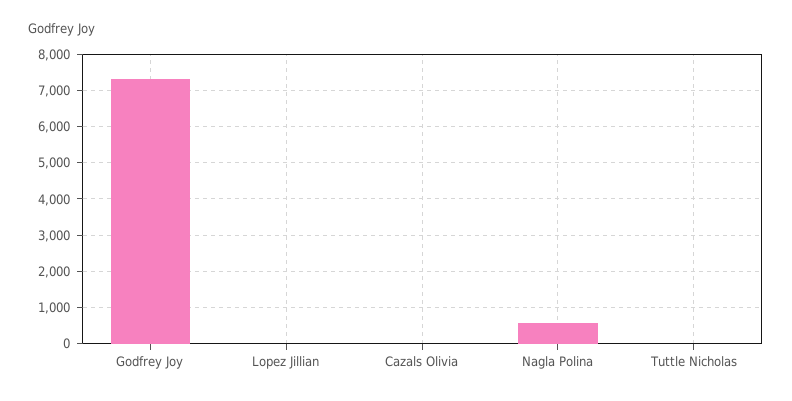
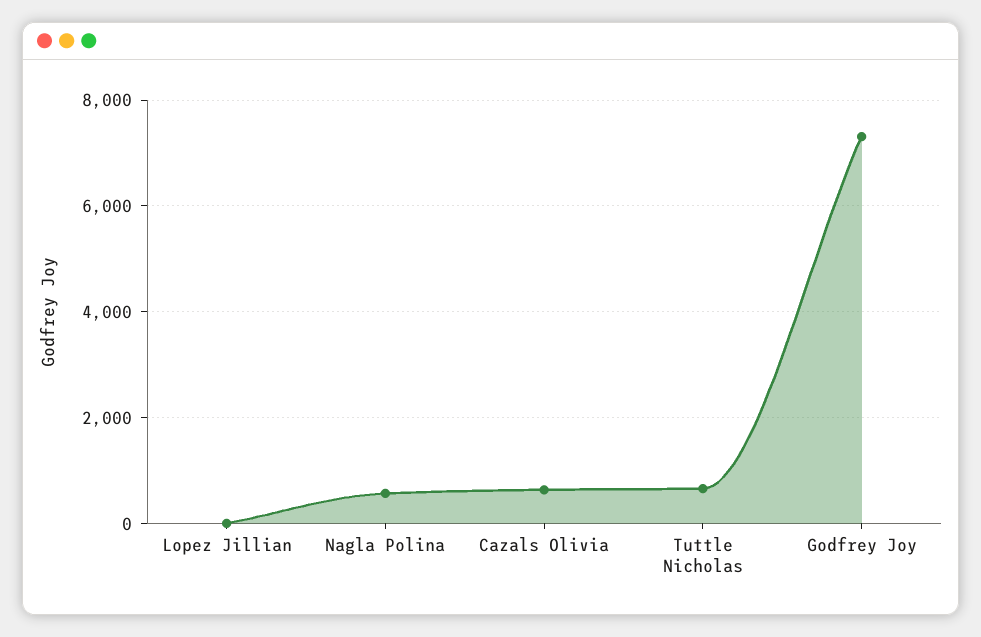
Cazals Olivia: 0 -> 600
Tuttle Nicholas: 0 -> 600

